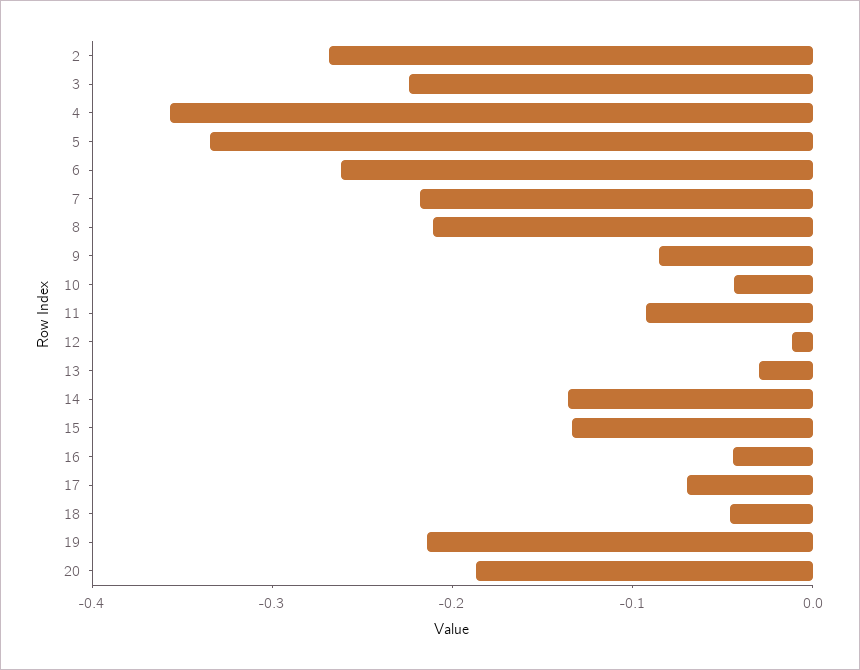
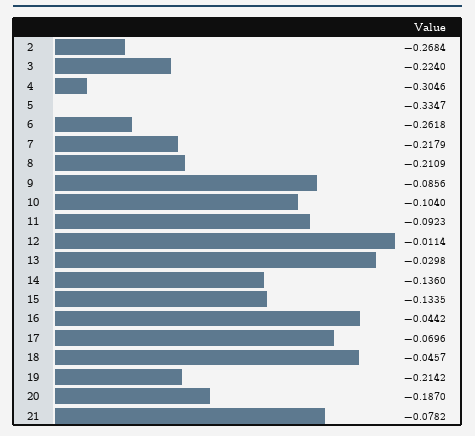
4: -0.36 -> -0.3046
10: -0.04 -> -0.104
21: none -> -0.0782

